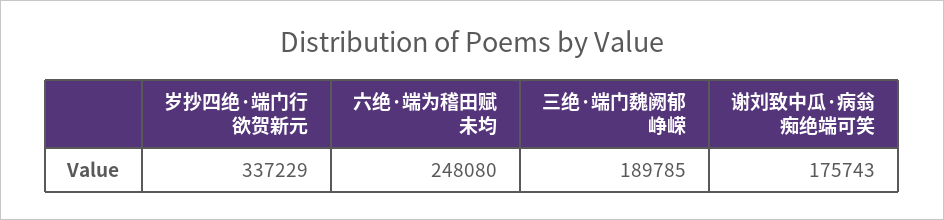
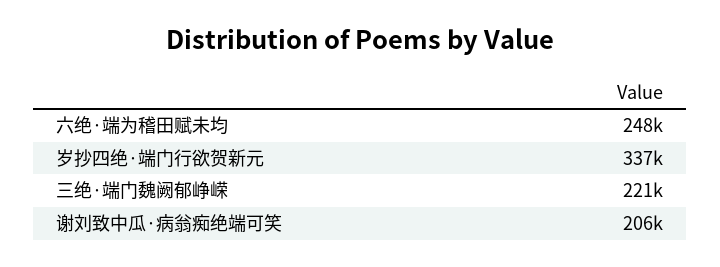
三绝·端门魏阙郁峥嵘: 189785 -> 221000
谢刘致中瓜·病翁痴绝端可笑: 175743 -> 206000

